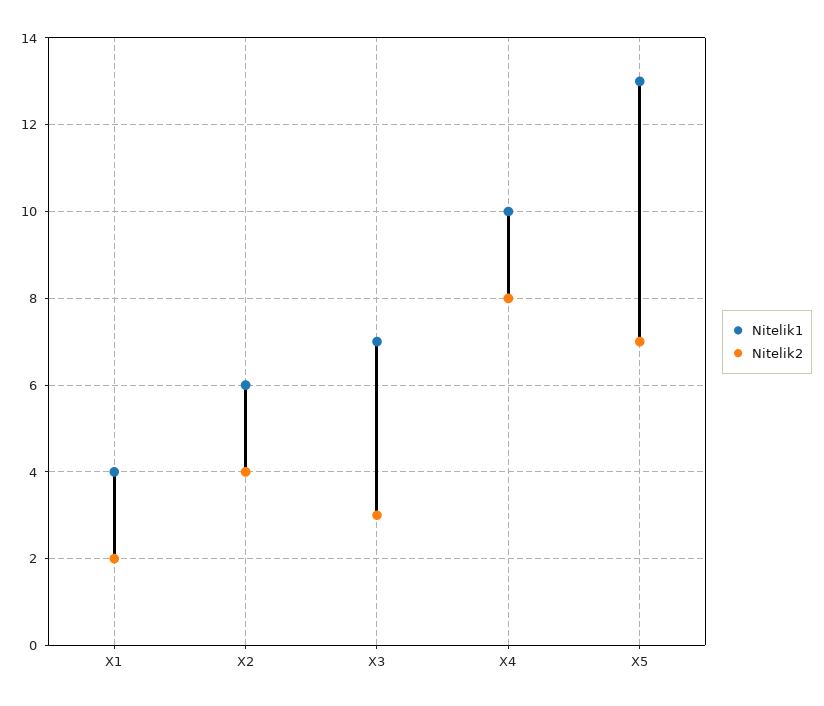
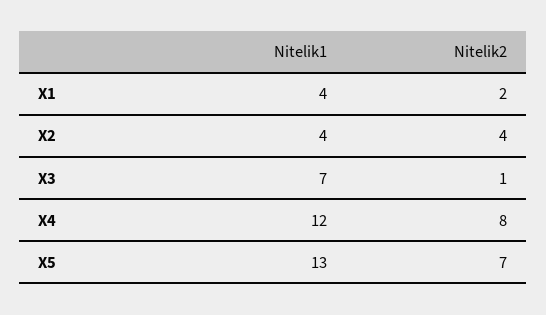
Nitelik1, X2: 6 -> 4
Nitelik2, X3: 3 -> 1
Nitelik1, X4: 10 -> 12

